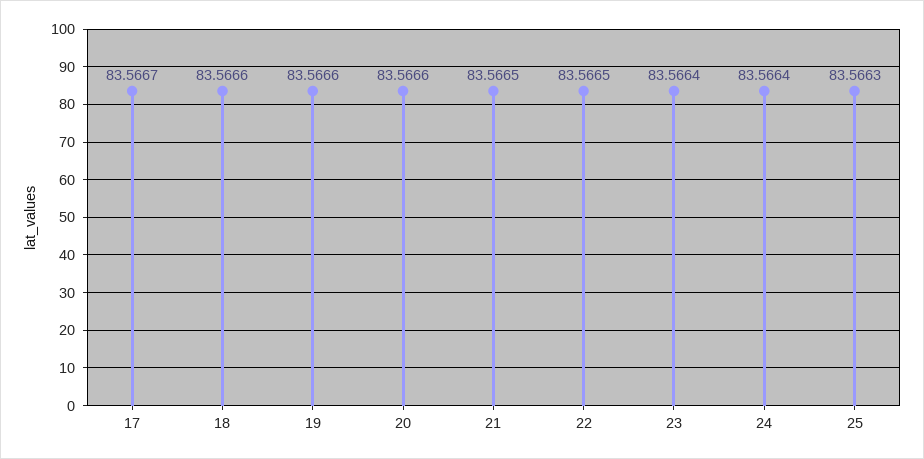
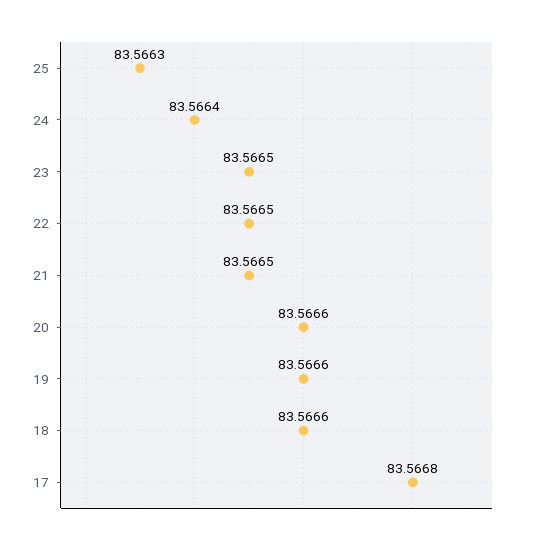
17: 83.5667 -> 83.5668
23: 83.5664 -> 83.5665

